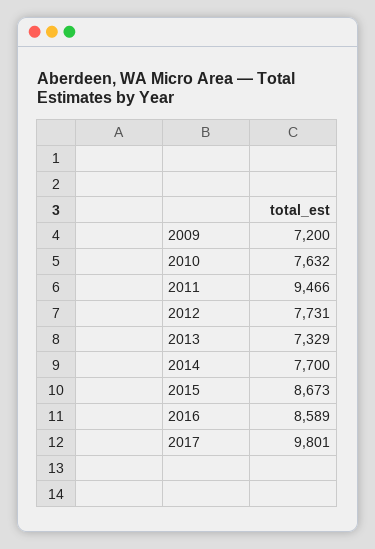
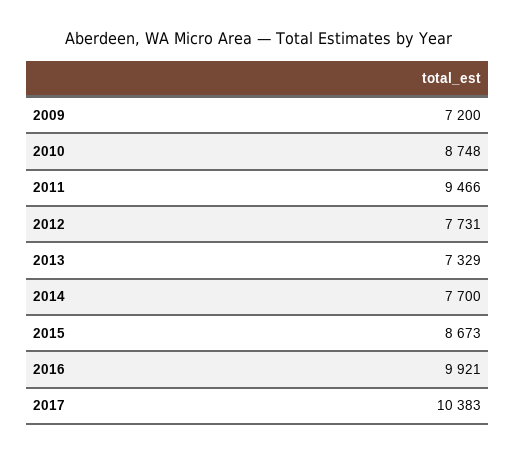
2010: 7632 -> 8748
2016: 8589 -> 9921
2017: 9801 -> 10383

